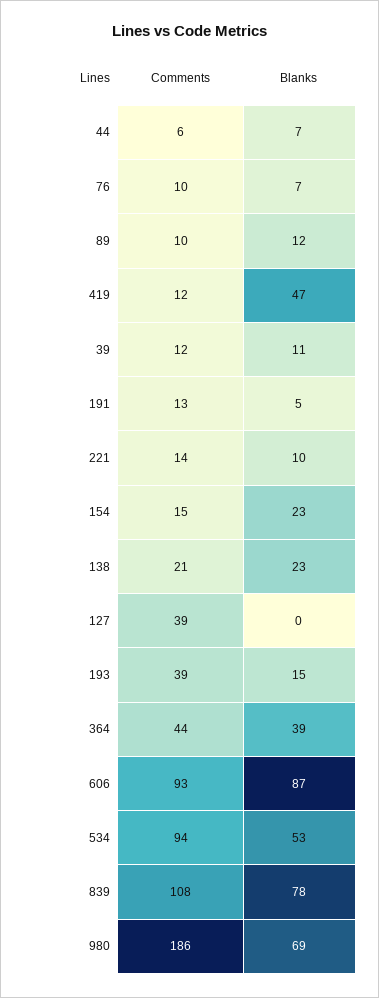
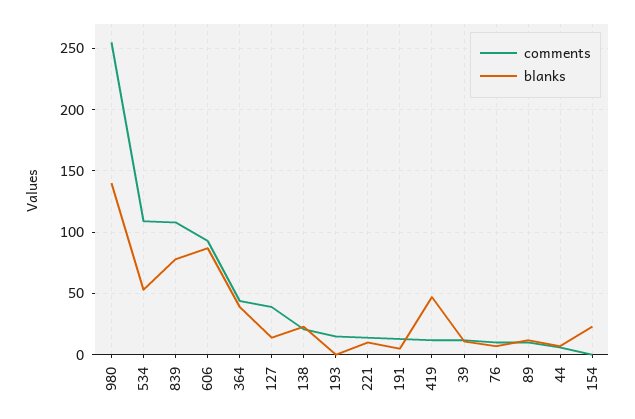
Comments, 154: 15 -> 0
Blanks, 127: 0 -> 15
Comments, 193: 39 -> 15
Blanks, 193: 15 -> 0
Comments, 534: 94 -> 110
Comments, 980: 186 -> 255
Blanks, 980: 69 -> 140

